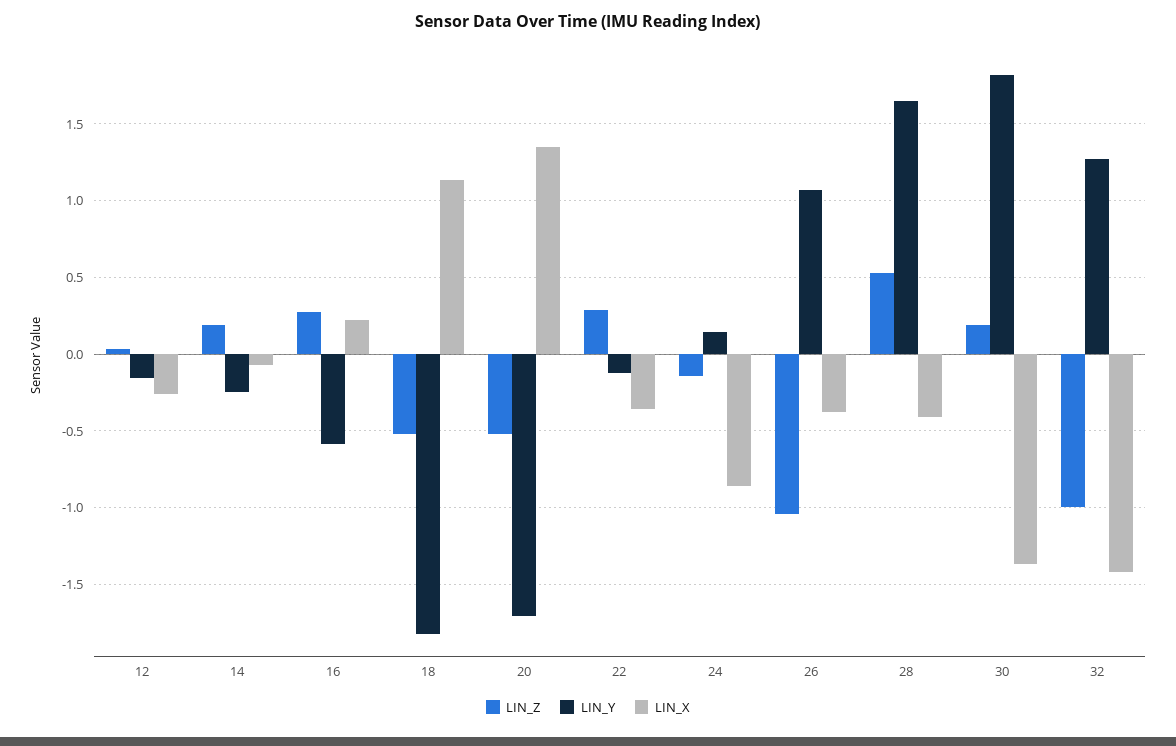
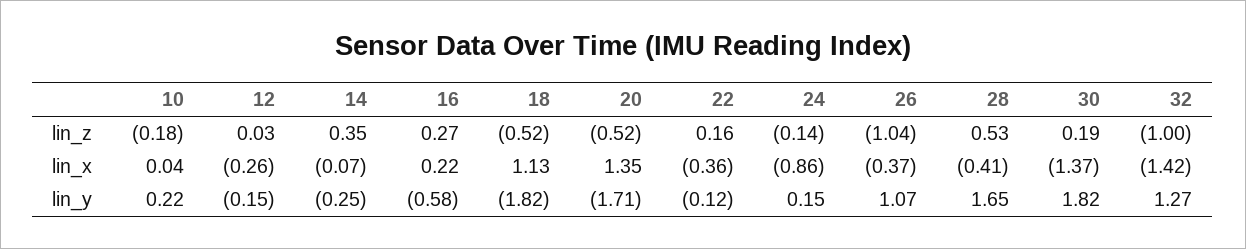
LIN_Z, 14: 0.2 -> 0.35
LIN_Z, 22: 0.3 -> 0.16
LIN_Z, 10: none -> -0.18
LIN_X, 10: none -> 0.04
LIN_Y, 10: none -> 0.22

